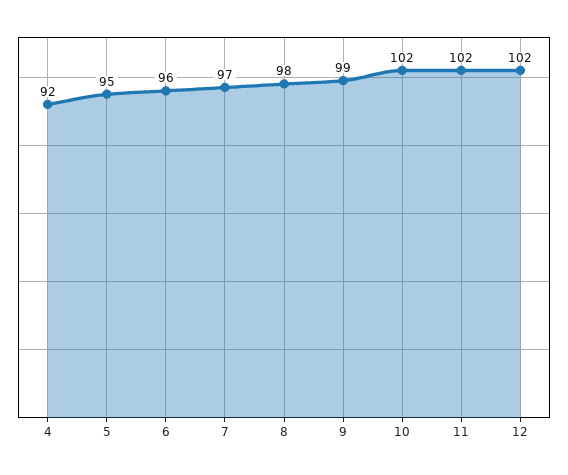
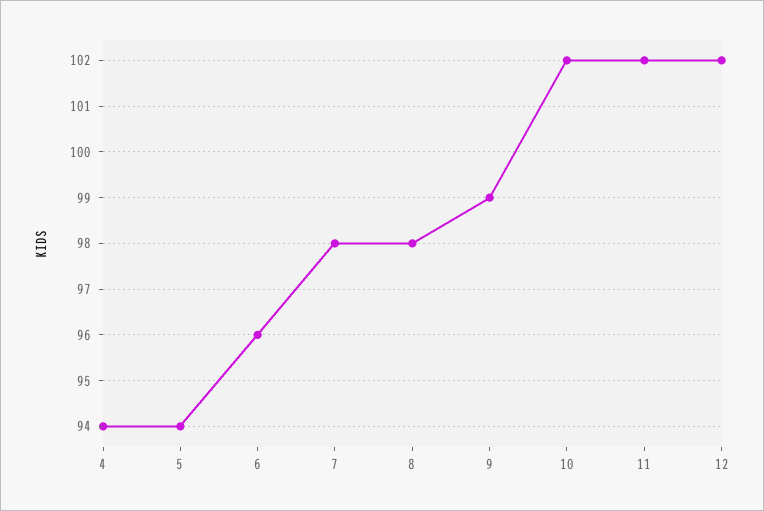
4: 92 -> 94
5: 95 -> 94
7: 97 -> 98

